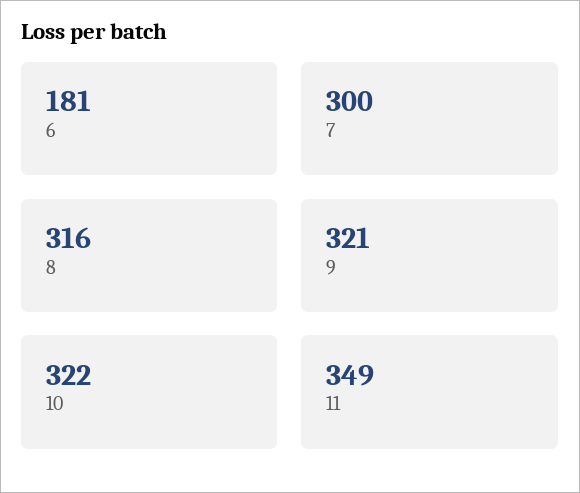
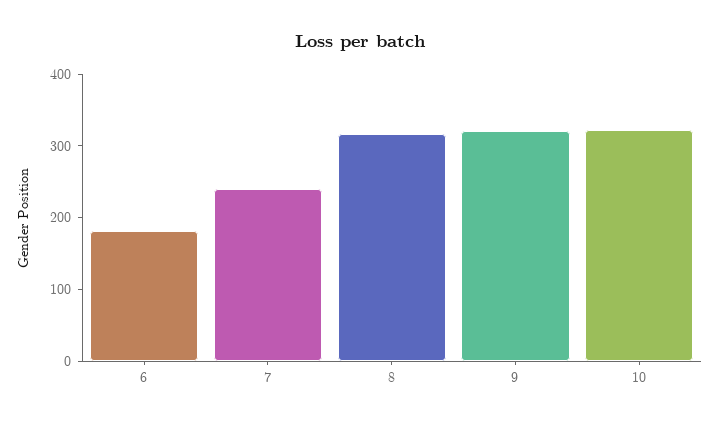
7: 300 -> 240
11: 349 -> none

